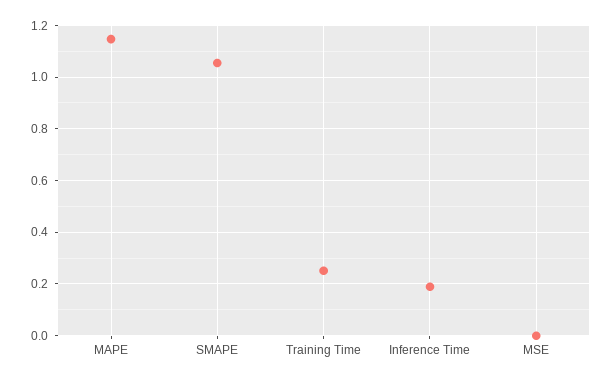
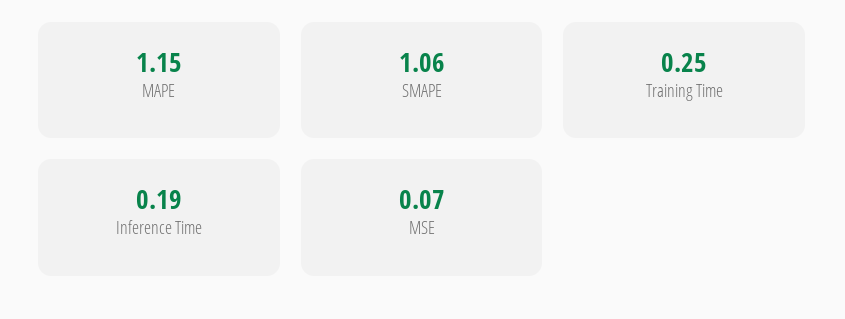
MSE: 0 -> 0.07

